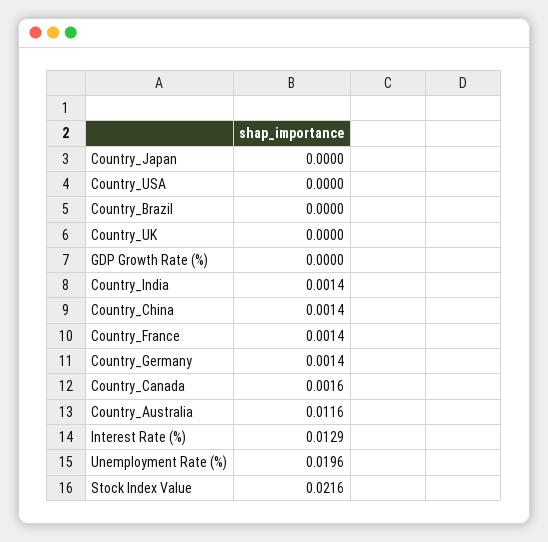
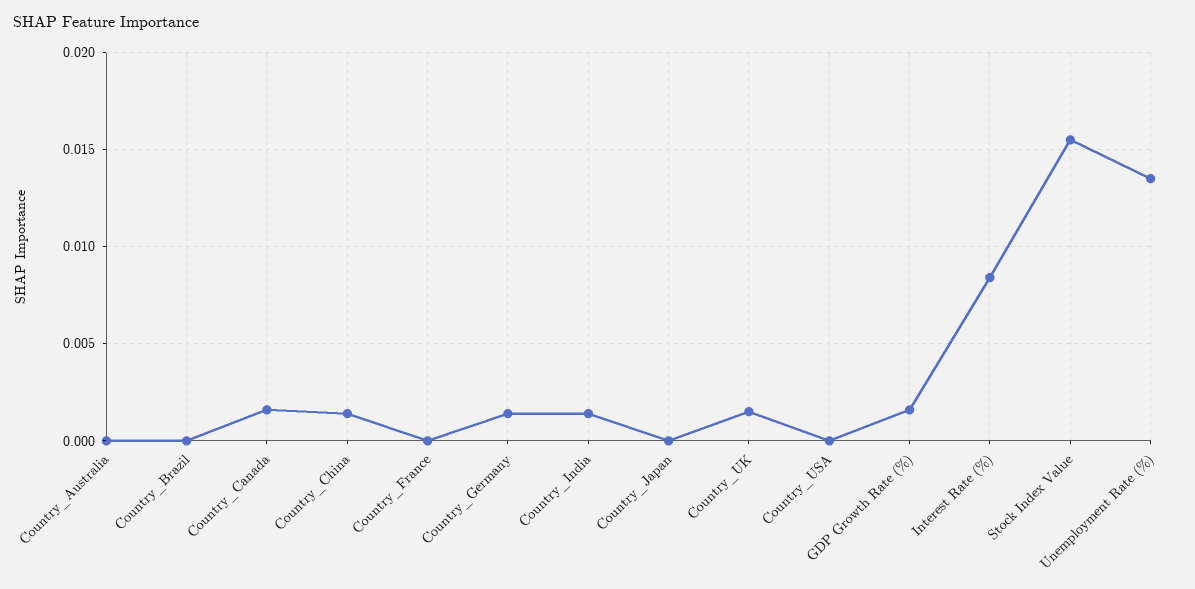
Country_UK: 0 -> 0.0015
GDP Growth Rate (%): 0 -> 0.0015
Country_France: 0.0014 -> 0
Country_Australia: 0.0116 -> 0
Interest Rate (%): 0.0129 -> 0.0085
Unemployment Rate (%): 0.0196 -> 0.0135
Stock Index Value: 0.0216 -> 0.0155

